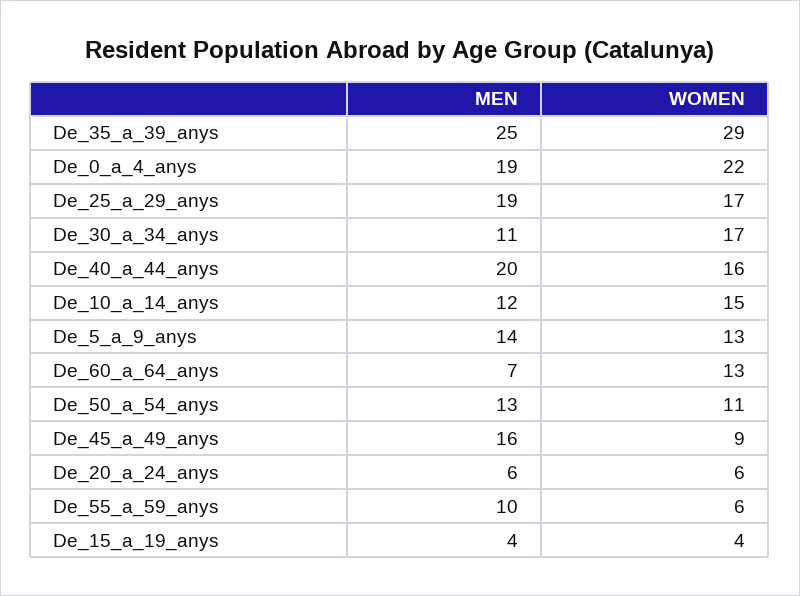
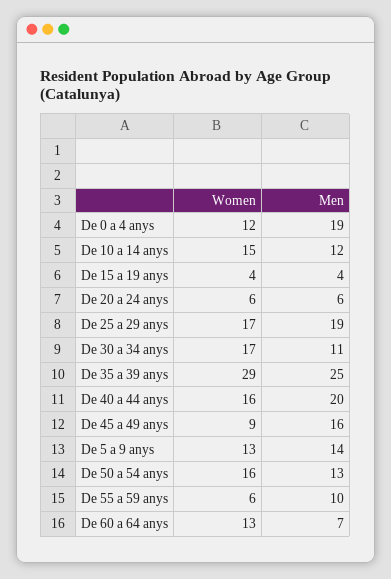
WOMEN, De_0_a_4_anys: 22 -> 12
WOMEN, De_50_a_54_anys: 11 -> 16

